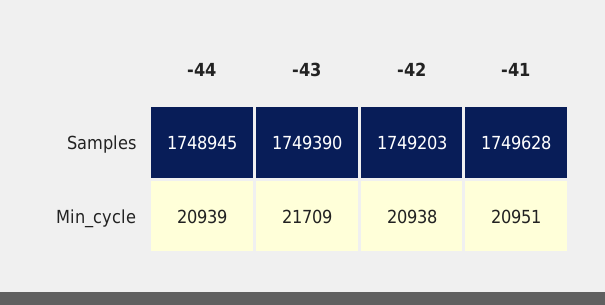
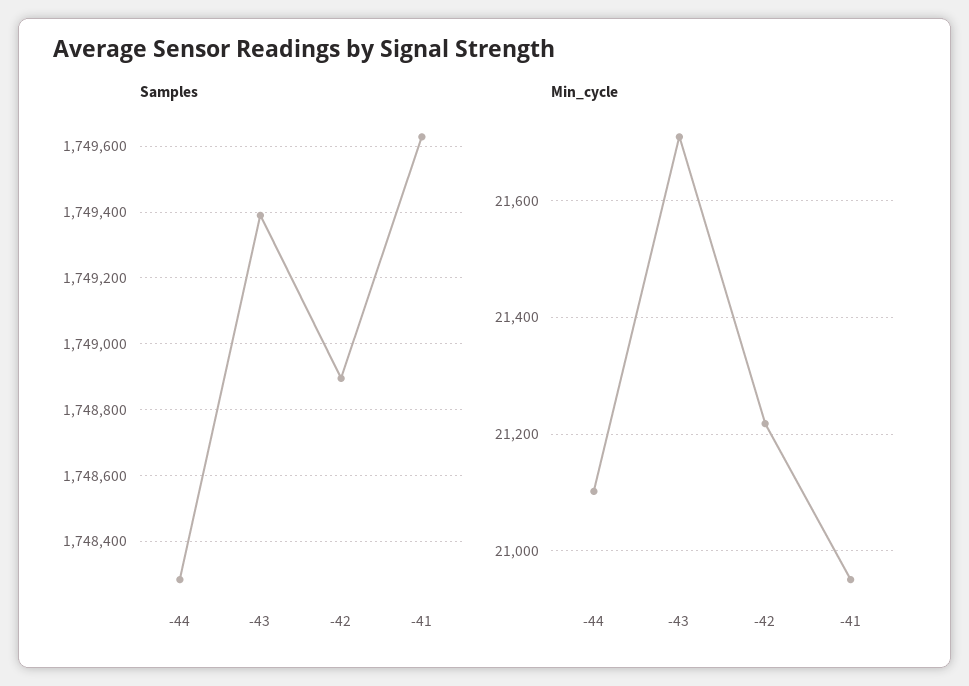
Samples, -44: 1748945 -> 1748280
Samples, -42: 1749203 -> 1748900
Min_cycle, -44: 20939 -> 21100
Min_cycle, -42: 20938 -> 21220

